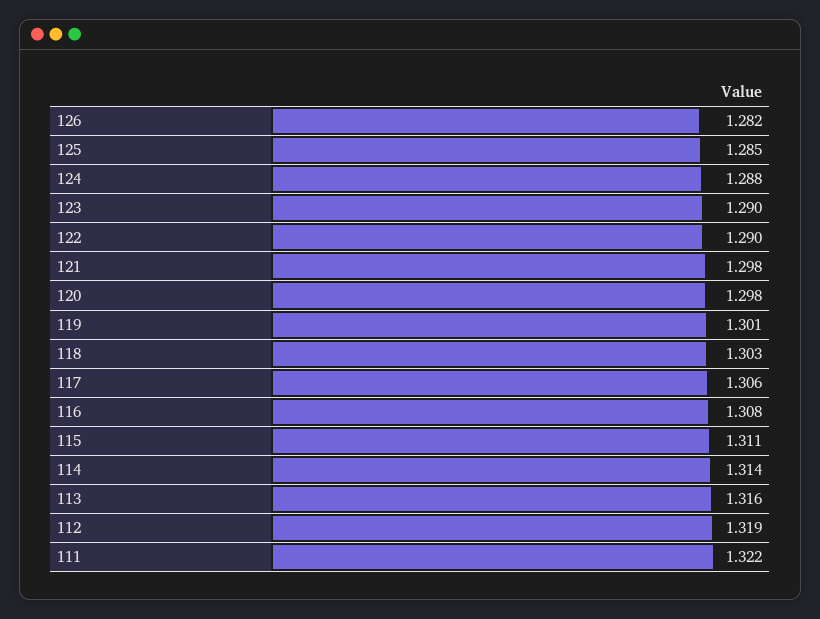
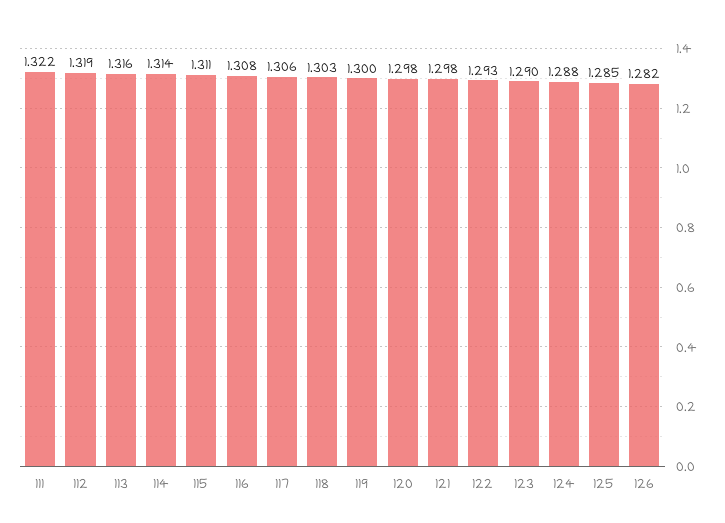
122: 1.29 -> 1.293
119: 1.301 -> 1.3

